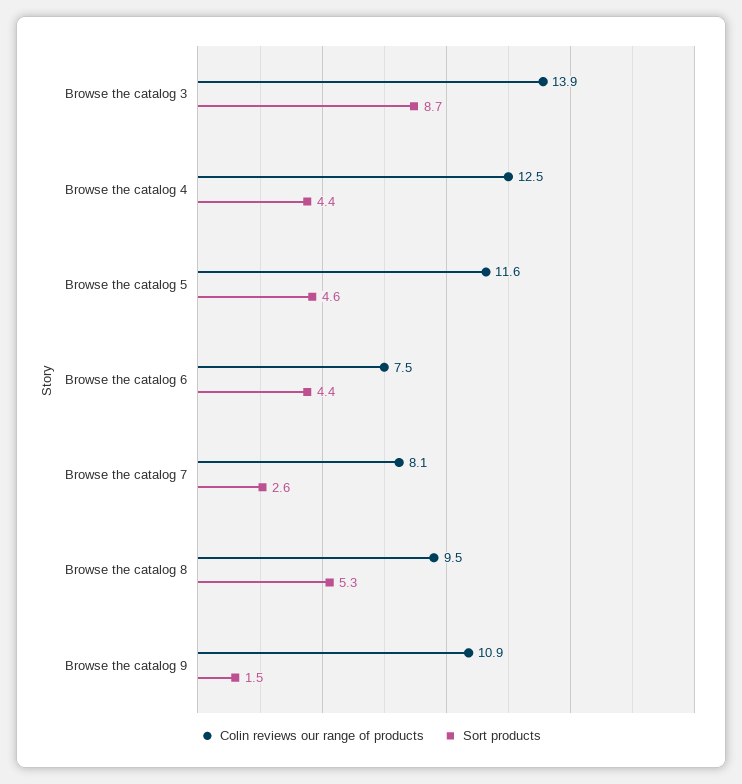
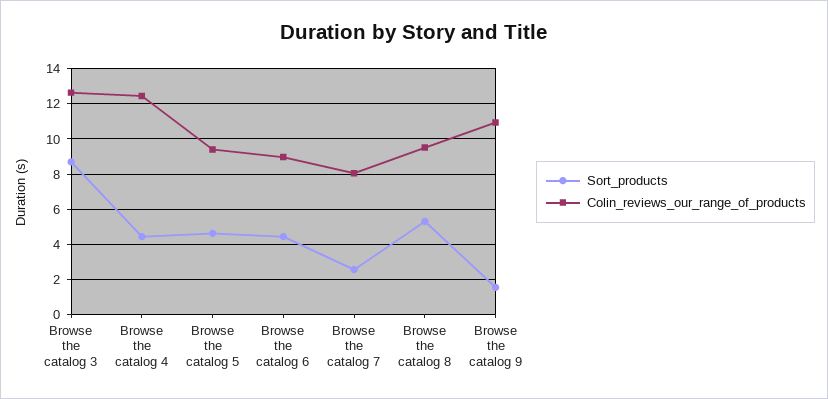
Colin reviews our range of products, Browse the catalog 3: 13.9 -> 12.5
Colin reviews our range of products, Browse the catalog 5: 11.6 -> 9.5
Colin reviews our range of products, Browse the catalog 6: 7.5 -> 9

